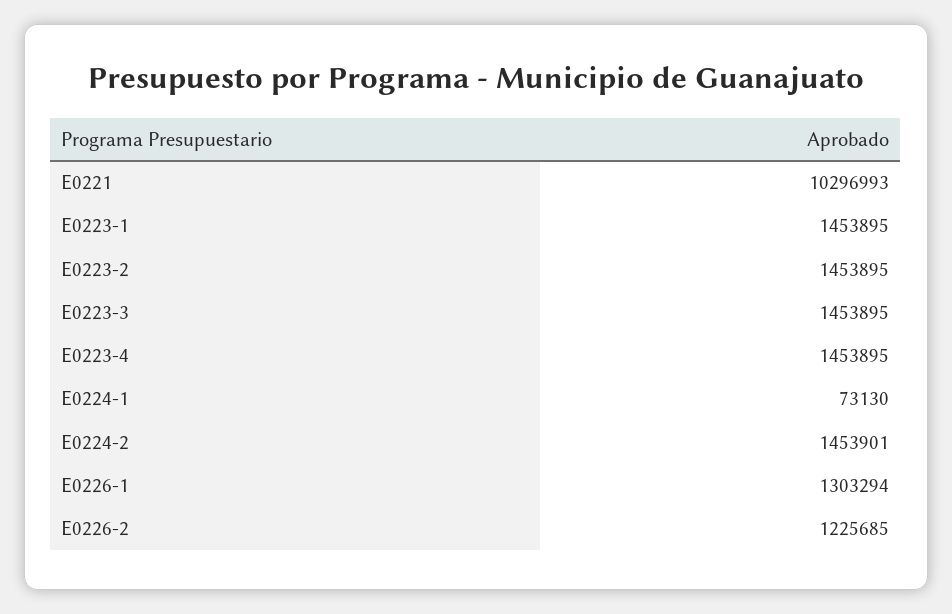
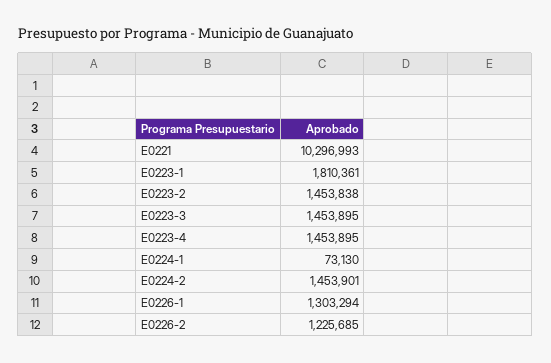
E0223-1: 1453895 -> 1810361
E0223-2: 1453895 -> 1453838

